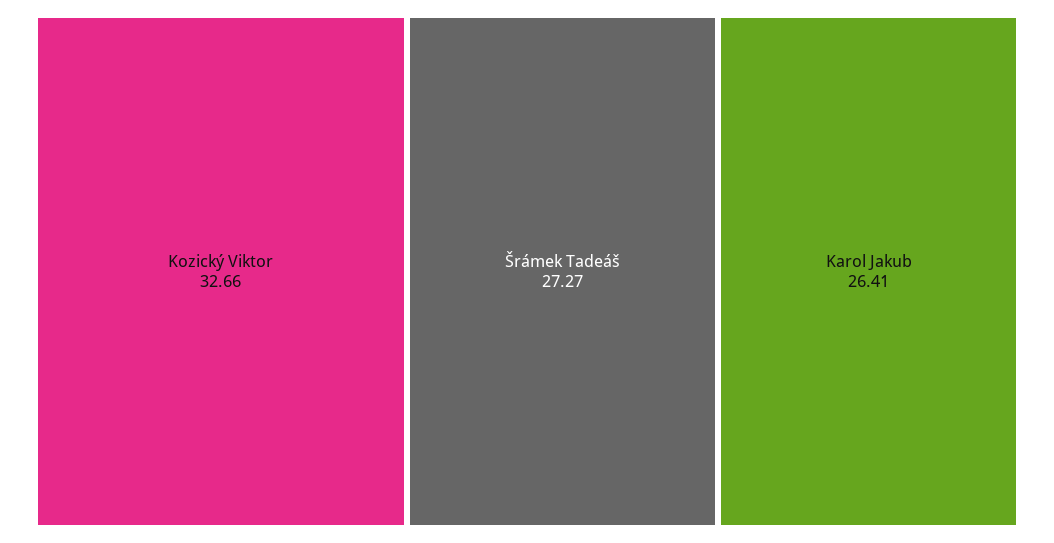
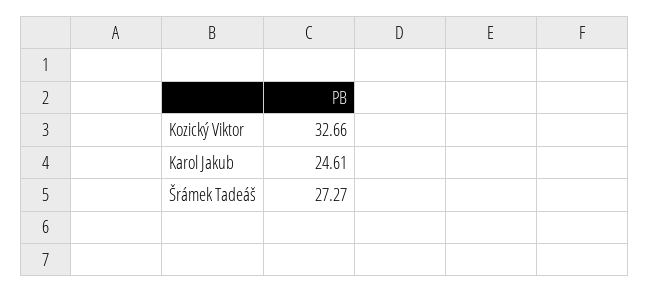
Karol Jakub: 26.41 -> 24.61

